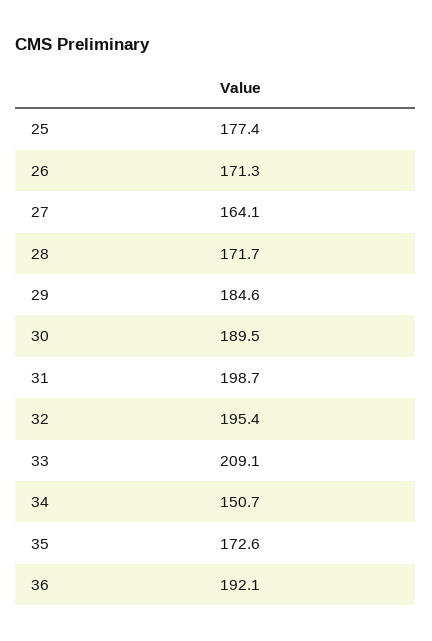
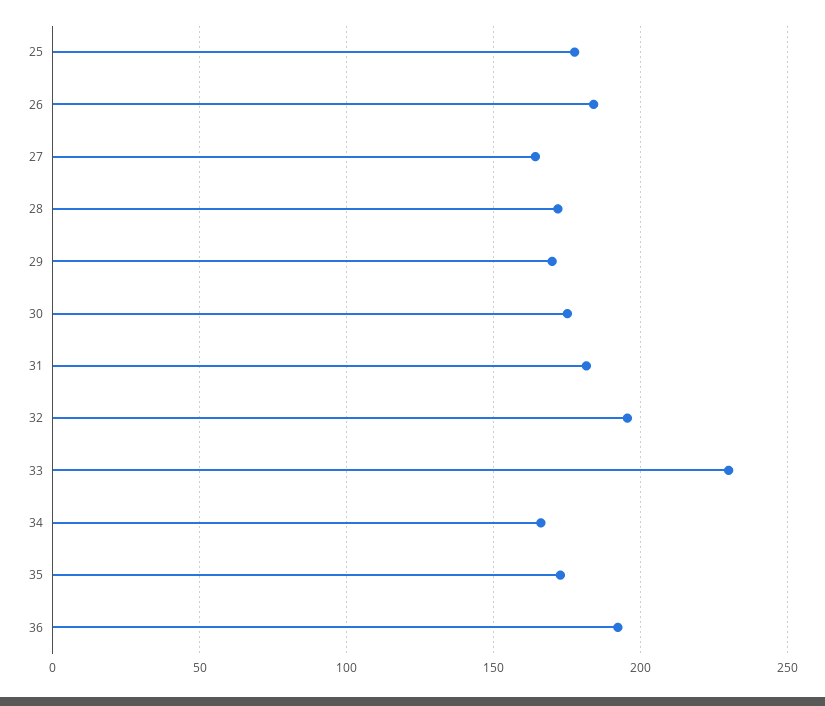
26: 171.3 -> 185
29: 184.6 -> 170
30: 189.5 -> 175
31: 198.7 -> 180
33: 209.1 -> 230
34: 150.7 -> 165

